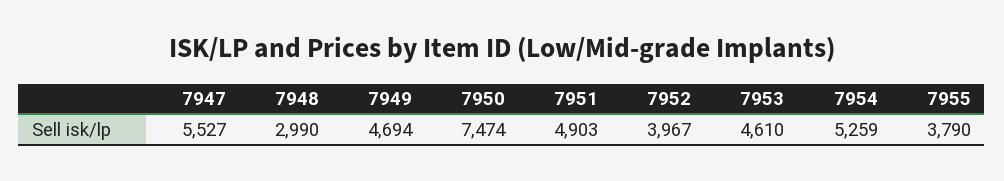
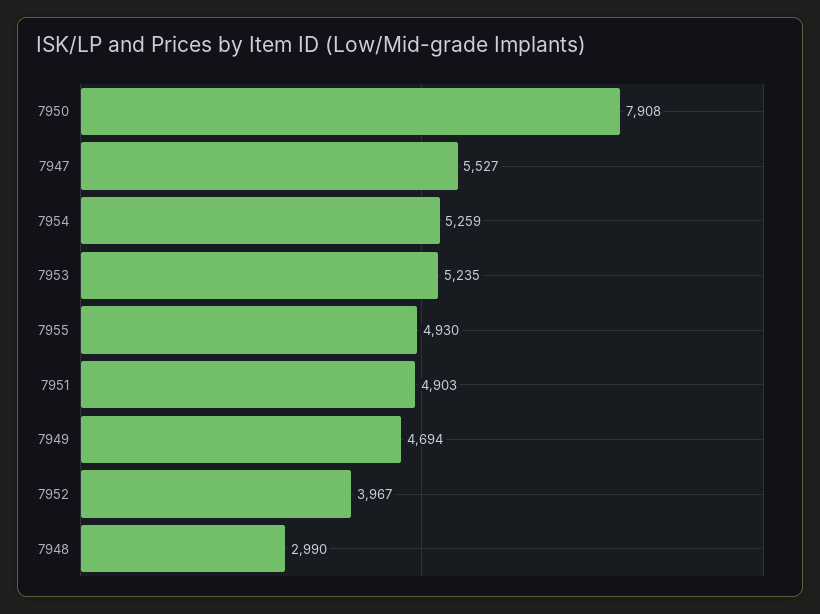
7950: 7474 -> 7908
7953: 4610 -> 5235
7955: 3790 -> 4930

